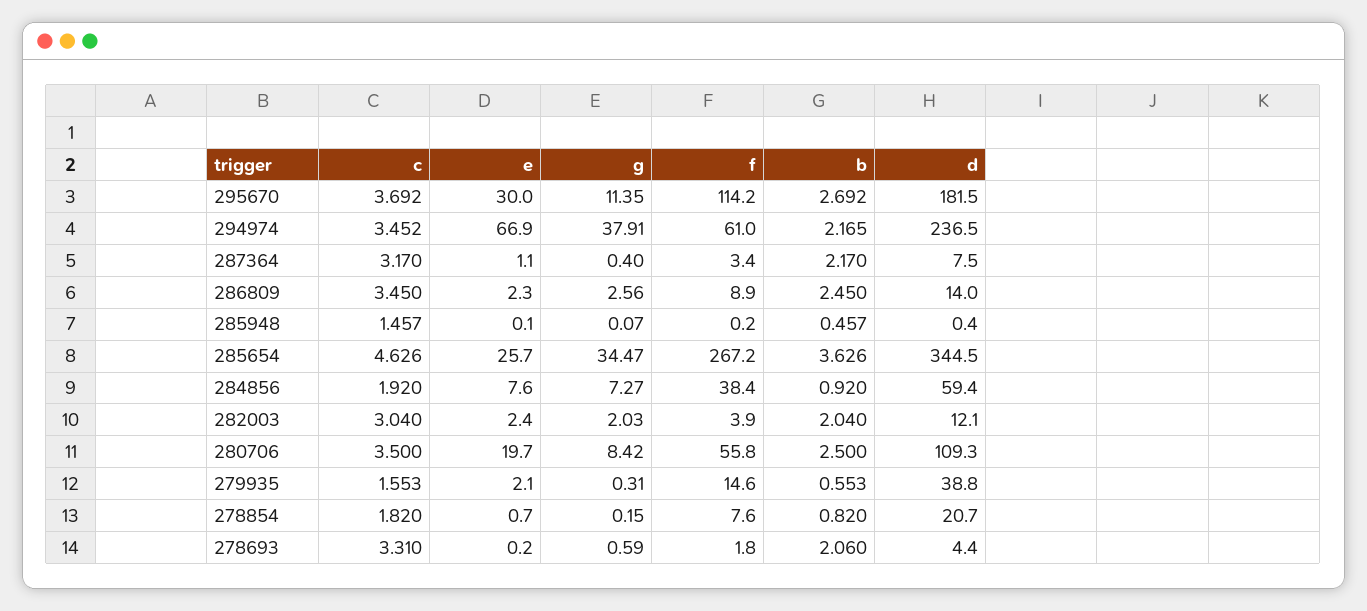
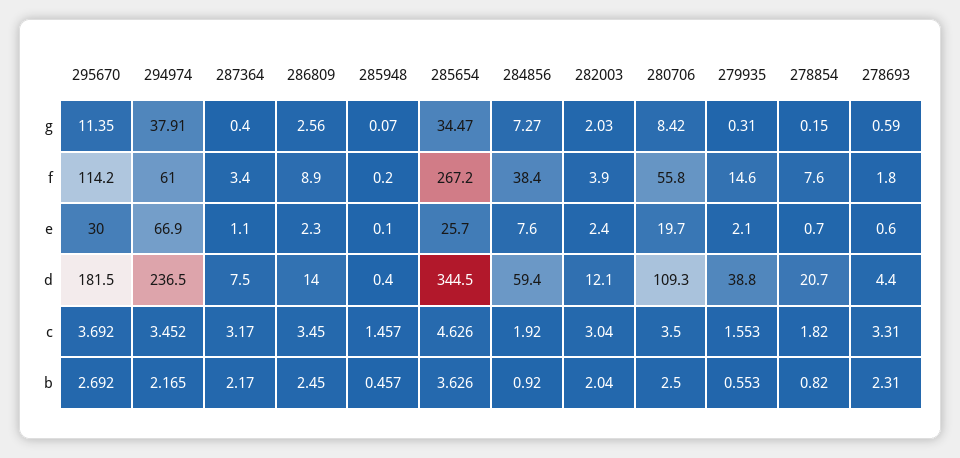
e, 278693: 0.2 -> 0.6
b, 278693: 2.06 -> 2.31

